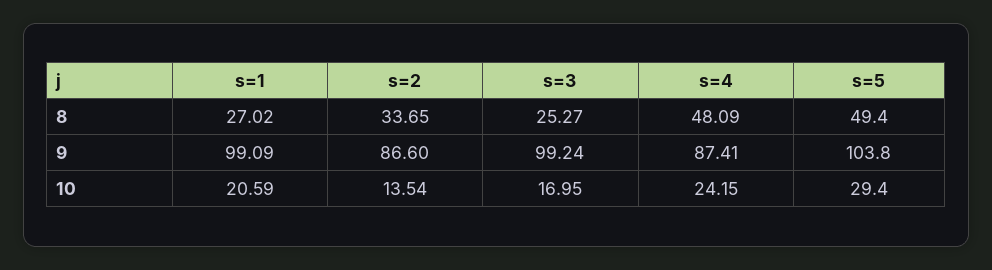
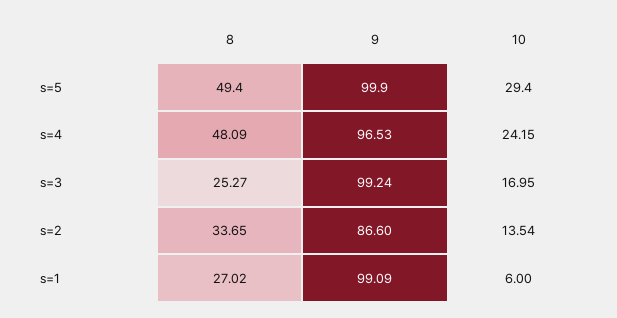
s=4, 9: 87.41 -> 96.53
s=5, 9: 103.8 -> 99.9
s=1, 10: 20.59 -> 6

